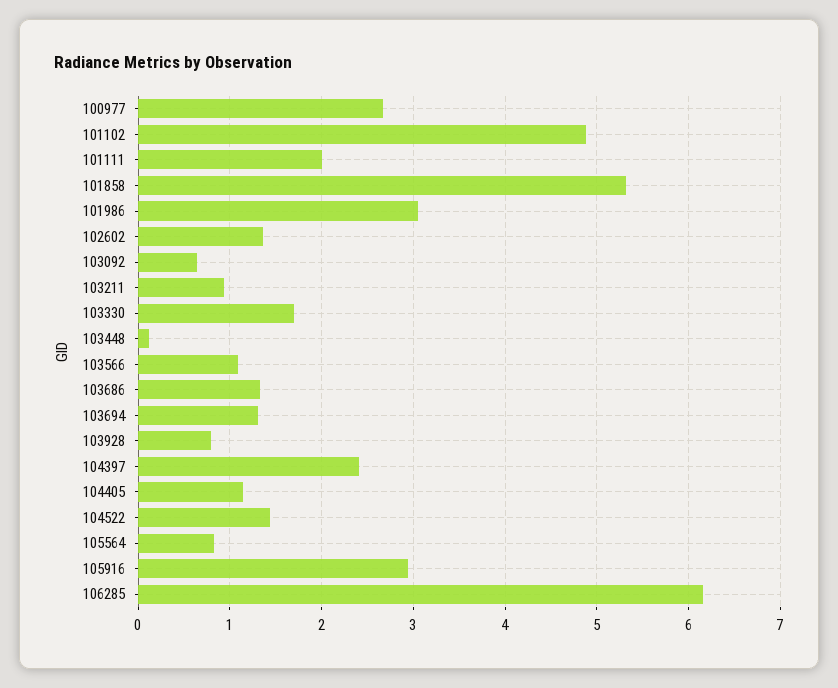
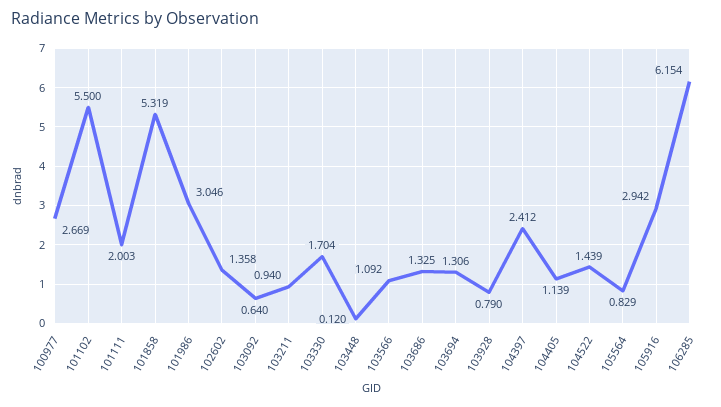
101102: 4.9 -> 5.5

